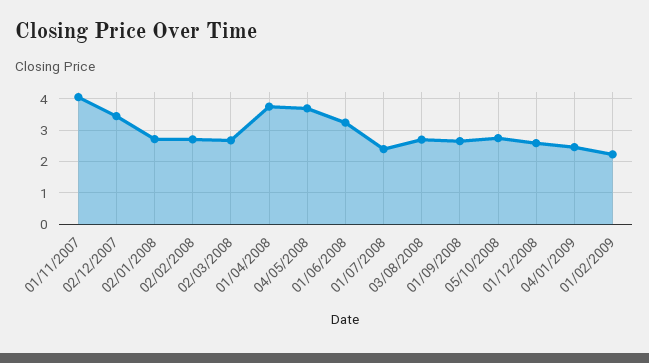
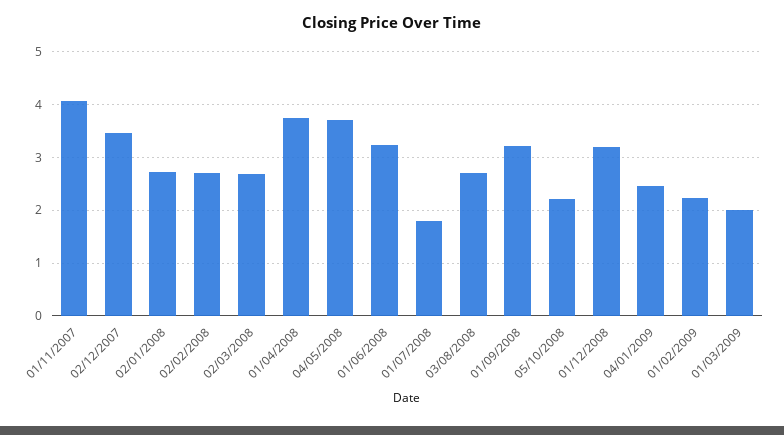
01/07/2008: 2.4 -> 1.8
01/09/2008: 2.6 -> 3.2
05/10/2008: 2.8 -> 2.2
01/12/2008: 2.6 -> 3.2
01/03/2009: none -> 2

